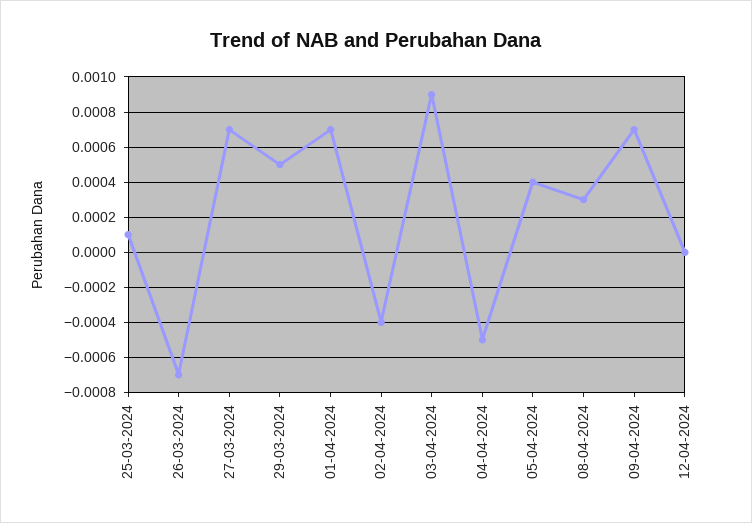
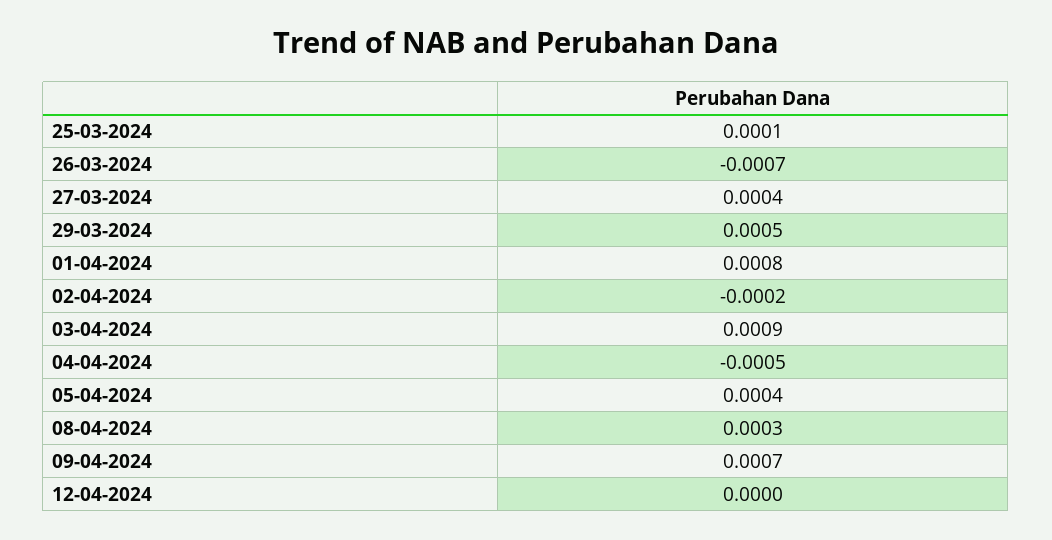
27-03-2024: 0.0007 -> 0.0004
01-04-2024: 0.0007 -> 0.0008
02-04-2024: -0.0004 -> -0.0002

